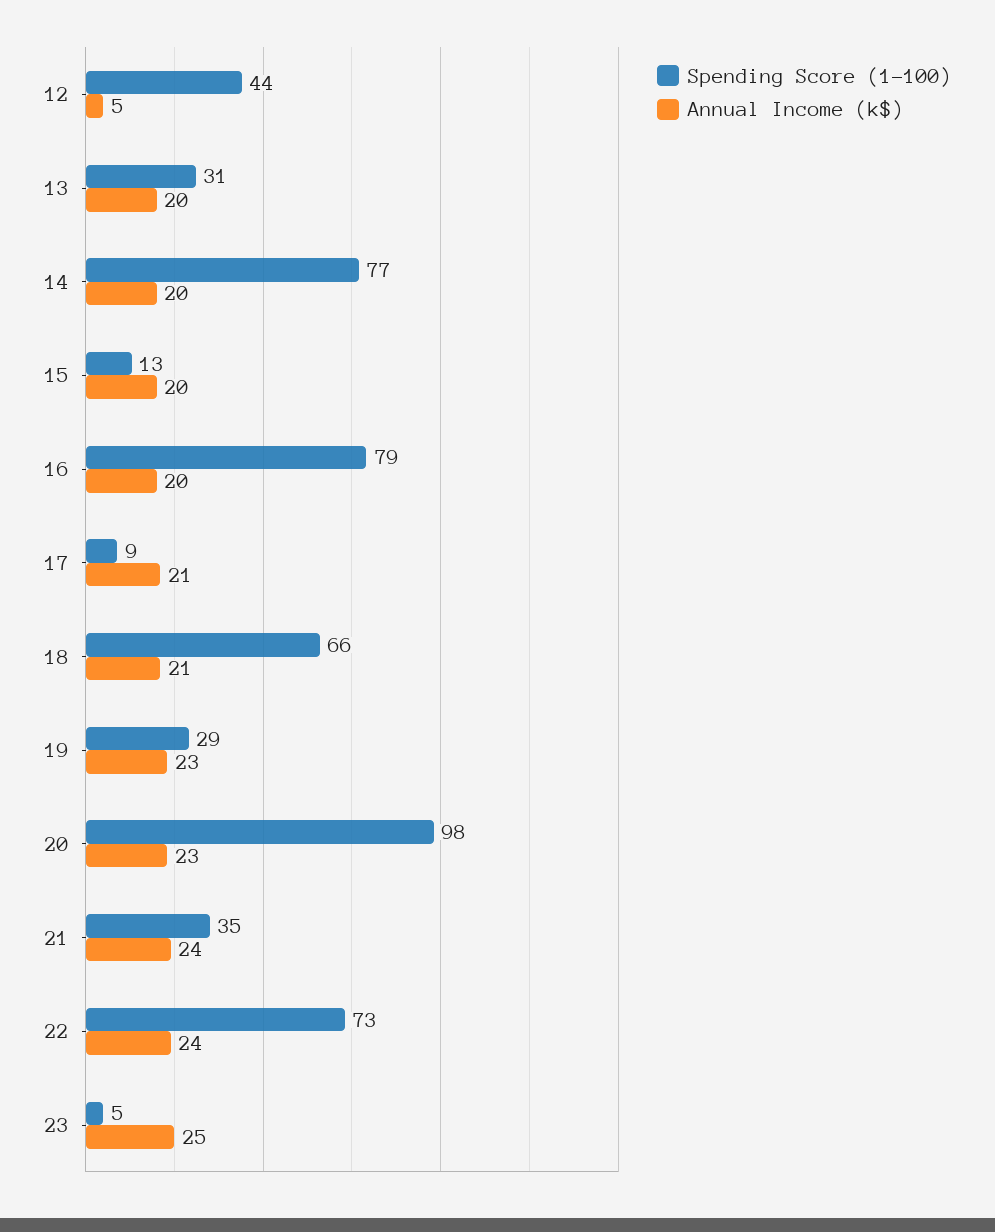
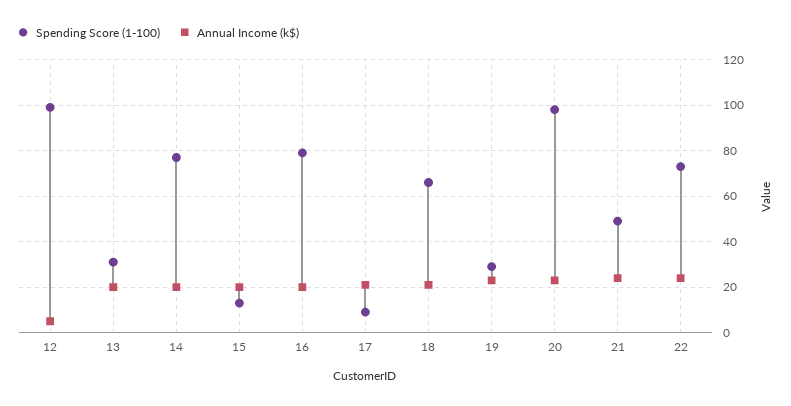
Spending Score (1-100), 12: 44 -> 100
Spending Score (1-100), 21: 35 -> 50
Spending Score (1-100), 23: 5 -> none
Annual Income (k$), 23: 25 -> none

